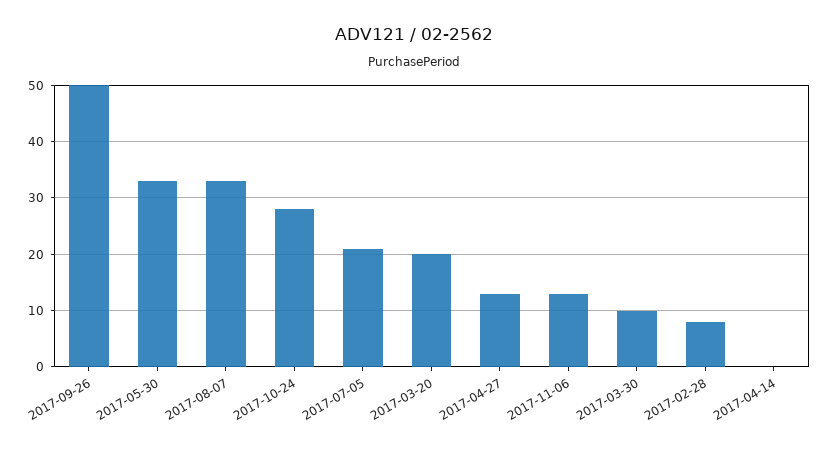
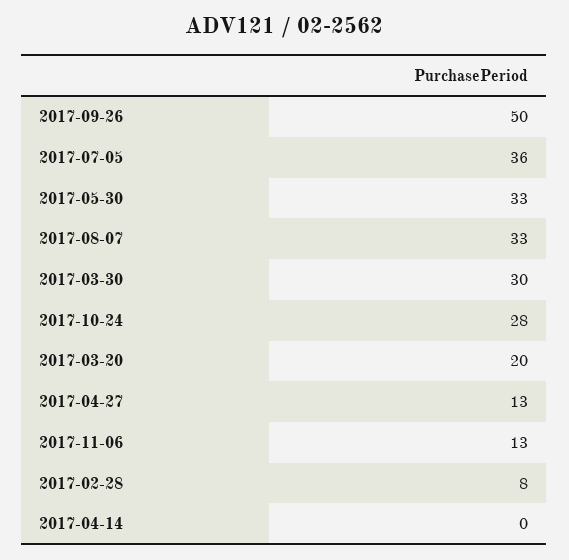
2017-07-05: 20 -> 36
2017-03-30: 10 -> 30

